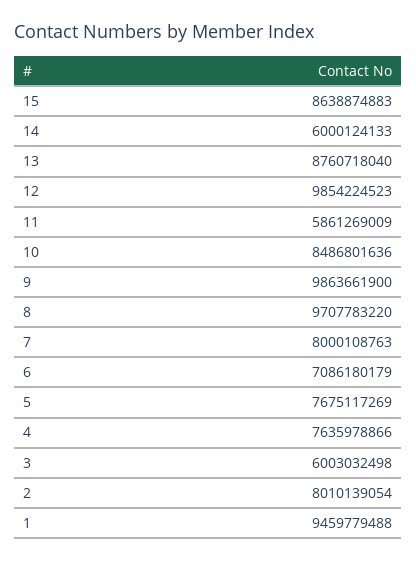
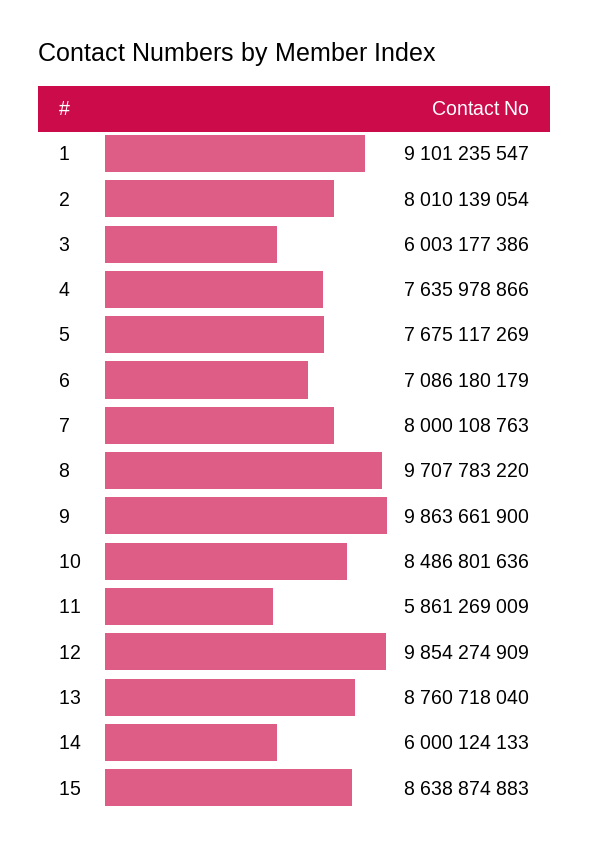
12: 9854224523 -> 9854274909
3: 6003032498 -> 6003177386
1: 9459779488 -> 9101235547

